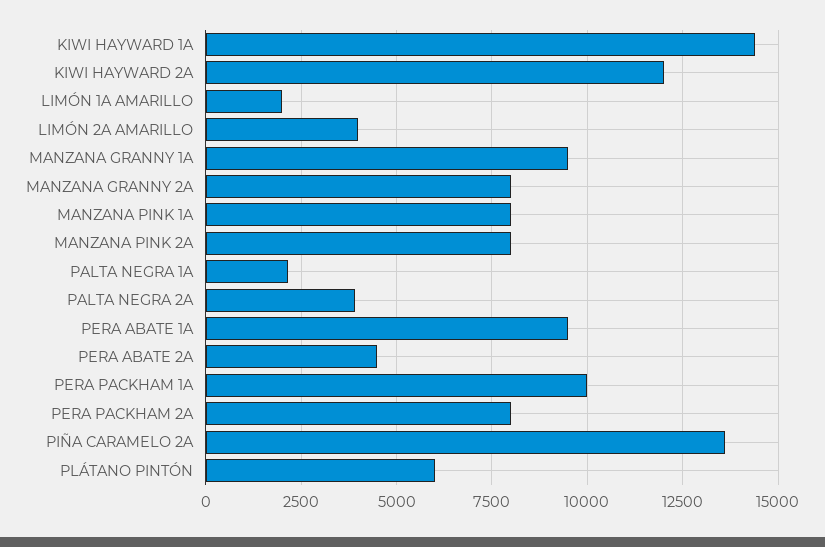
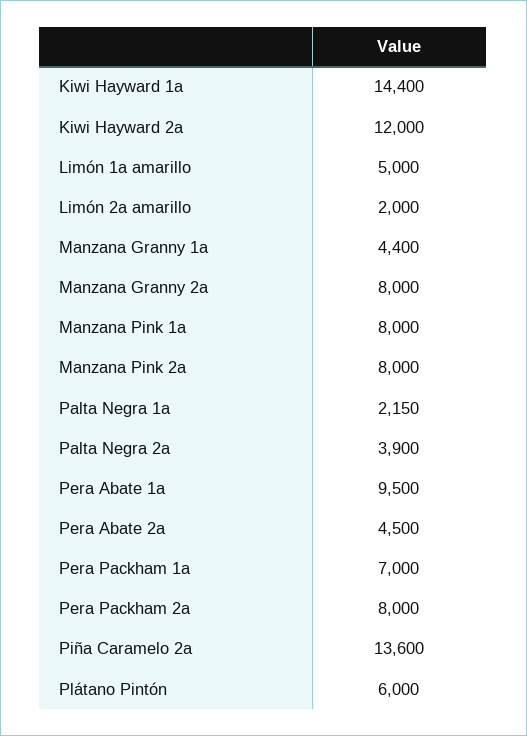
LIMÓN 1A AMARILLO: 2000 -> 5000
LIMÓN 2A AMARILLO: 4000 -> 2000
MANZANA GRANNY 1A: 9500 -> 4400
PERA PACKHAM 1A: 10000 -> 7000

